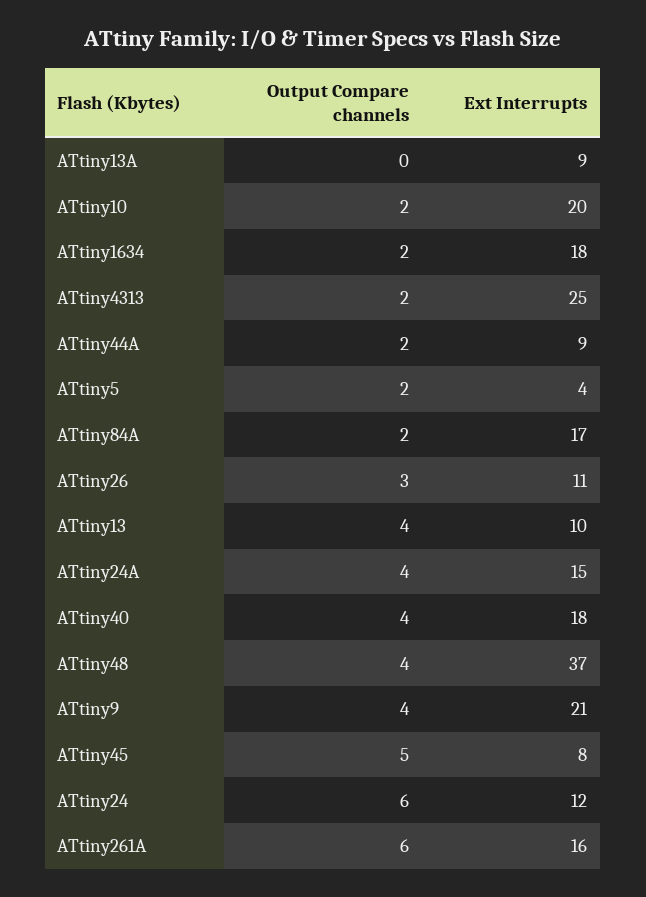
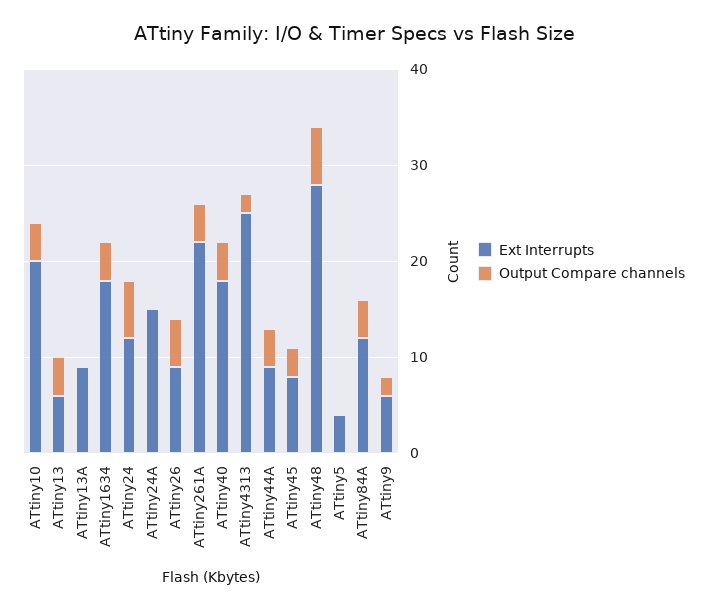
Output Compare channels, ATtiny10: 2 -> 4
Output Compare channels, ATtiny1634: 2 -> 4
Output Compare channels, ATtiny44A: 2 -> 4
Output Compare channels, ATtiny5: 2 -> 0
Output Compare channels, ATtiny84A: 2 -> 4
Ext Interrupts, ATtiny84A: 17 -> 12
Output Compare channels, ATtiny26: 3 -> 5
Ext Interrupts, ATtiny26: 11 -> 9
Ext Interrupts, ATtiny13: 10 -> 6
Output Compare channels, ATtiny24A: 4 -> 0
Output Compare channels, ATtiny48: 4 -> 6
Ext Interrupts, ATtiny48: 37 -> 28
Output Compare channels, ATtiny9: 4 -> 2
Ext Interrupts, ATtiny9: 21 -> 6
Output Compare channels, ATtiny45: 5 -> 3
Output Compare channels, ATtiny261A: 6 -> 4
Ext Interrupts, ATtiny261A: 16 -> 22

